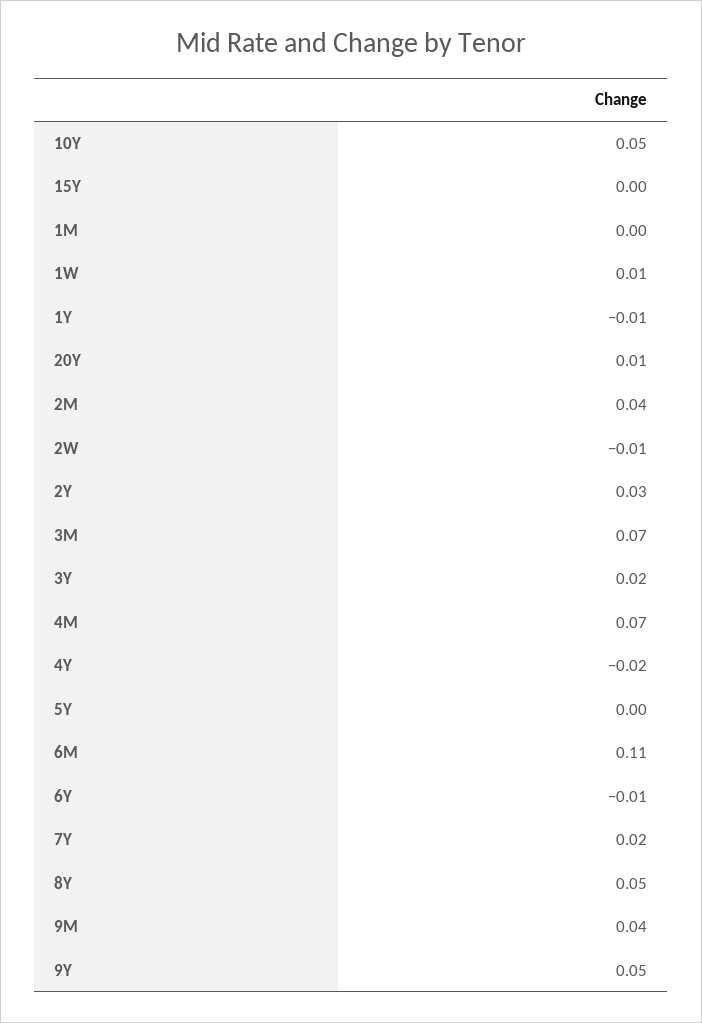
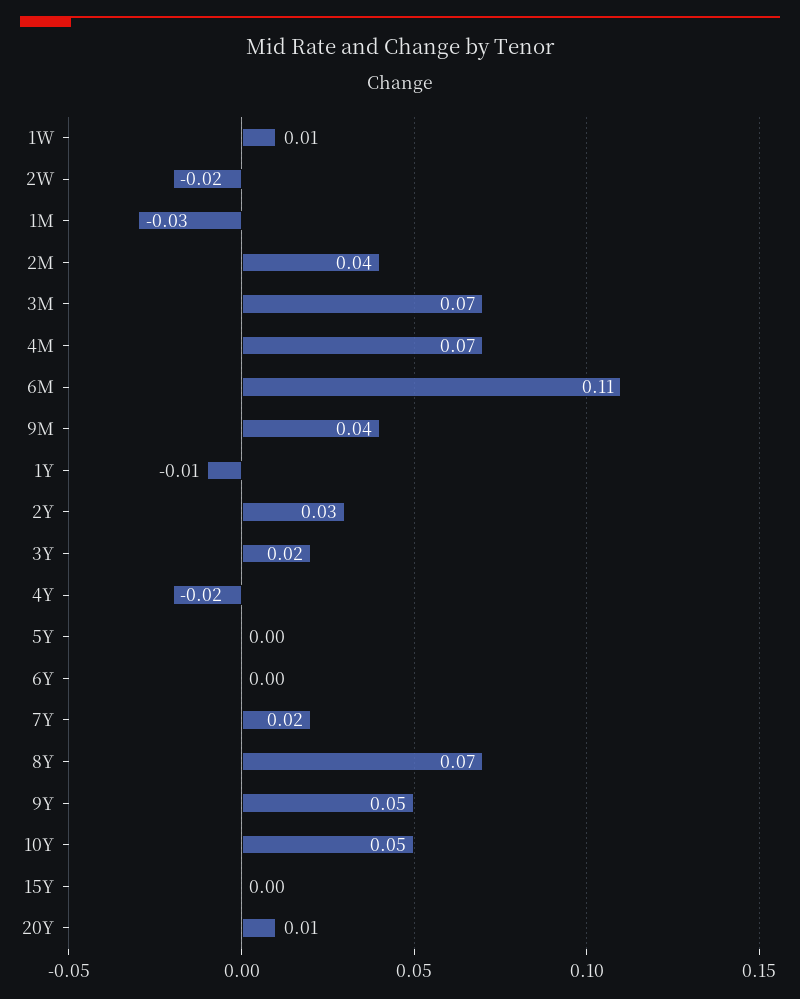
1M: 0 -> -0.03
2W: -0.01 -> -0.02
6Y: -0.01 -> 0
8Y: 0.05 -> 0.07

